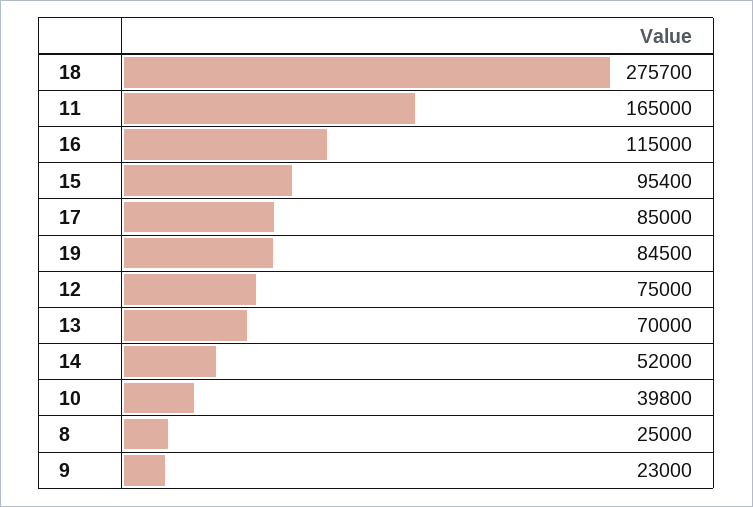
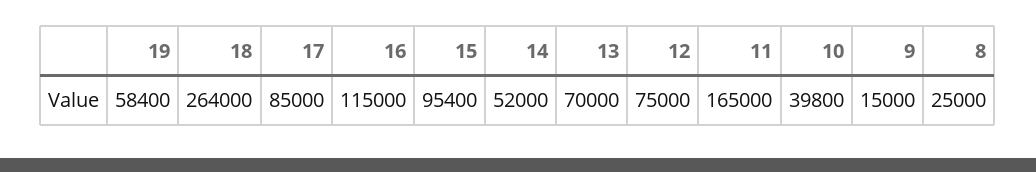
18: 275700 -> 264000
19: 84500 -> 58400
9: 23000 -> 15000

